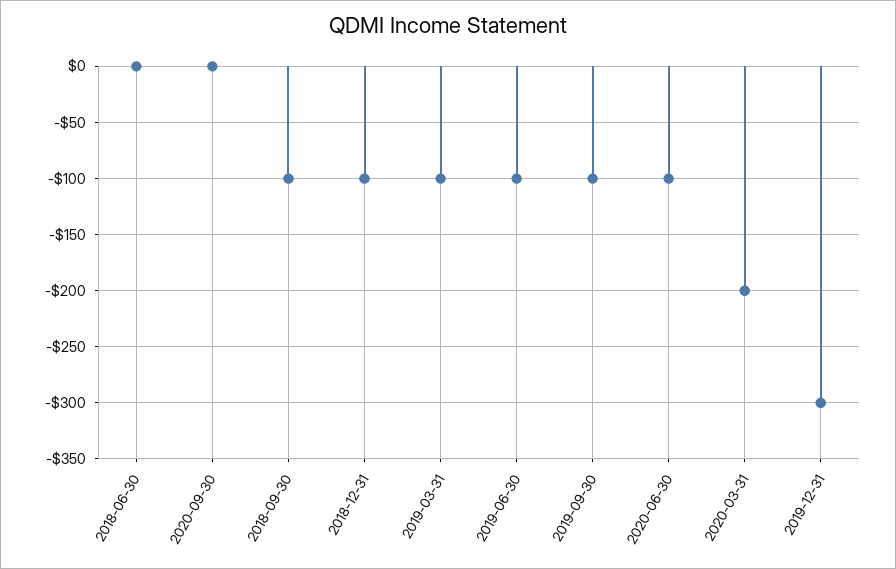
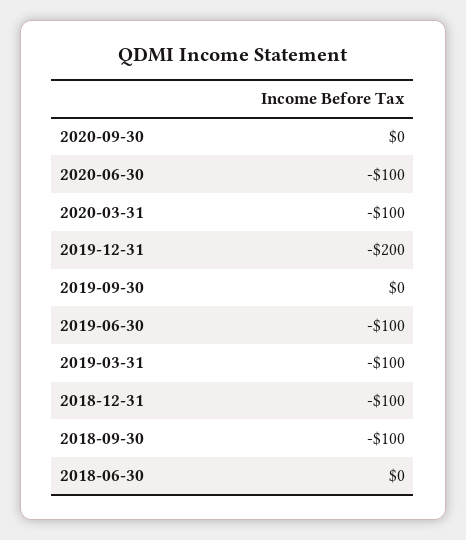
2019-09-30: -100 -> 0
2020-03-31: -200 -> -100
2019-12-31: -300 -> -200

